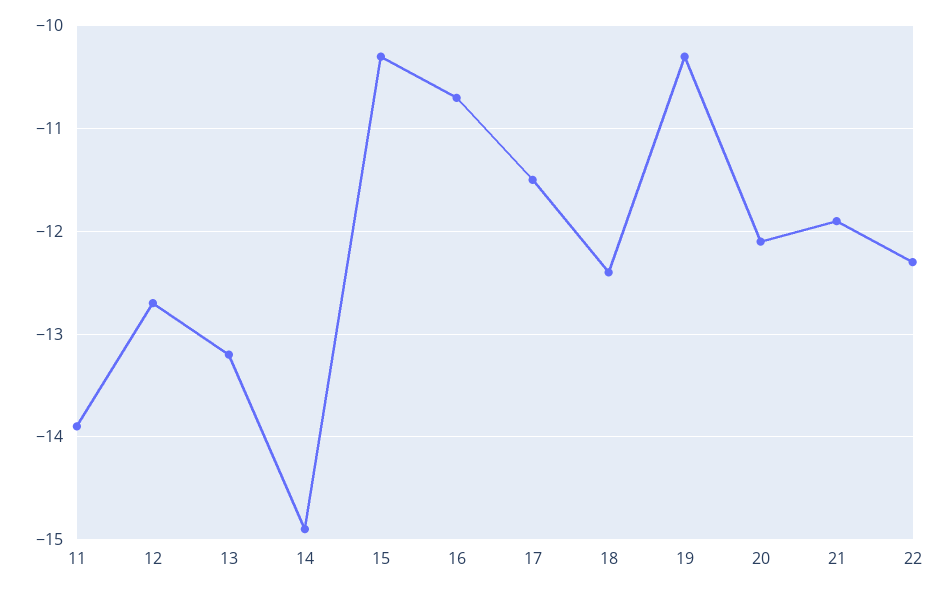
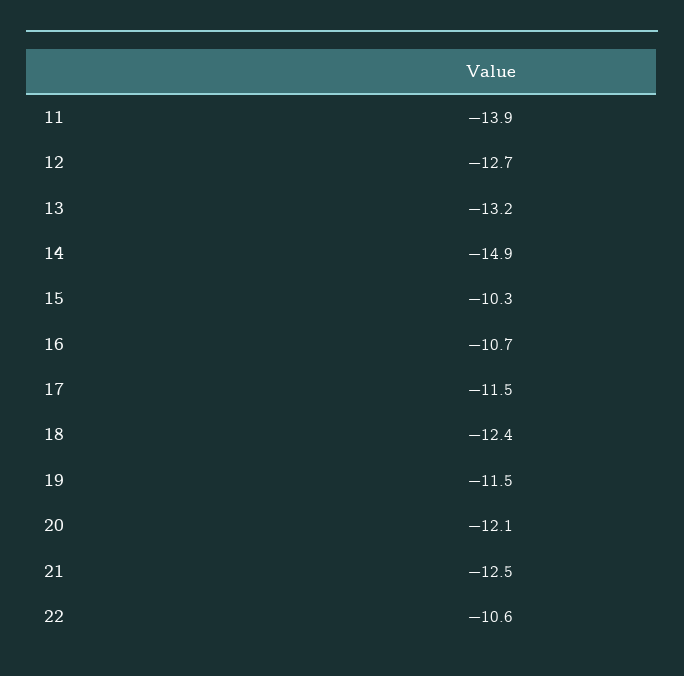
19: -10.3 -> -11.5
21: -11.9 -> -12.5
22: -12.3 -> -10.6

